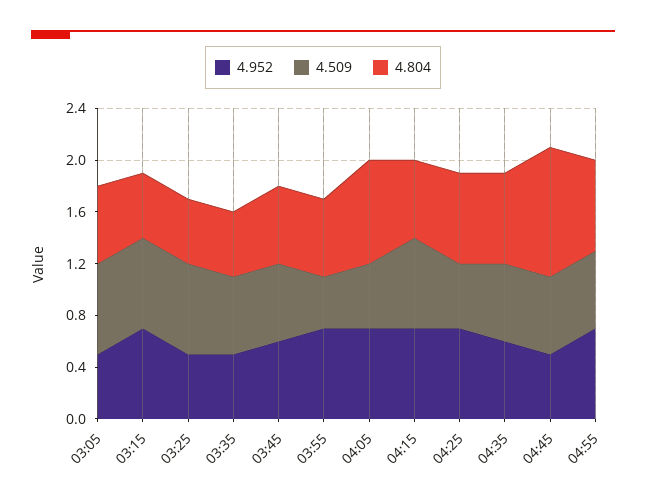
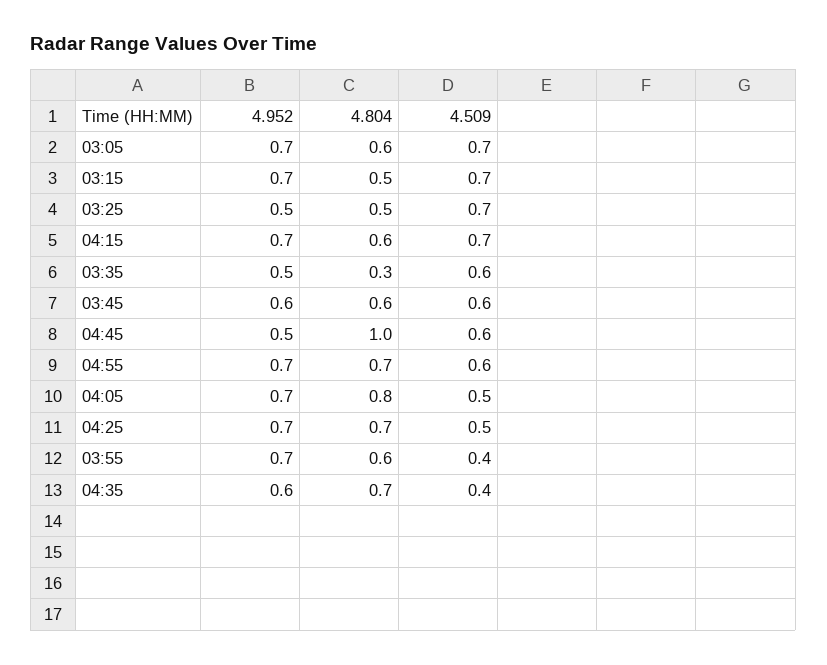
4.952, 03:05: 0.5 -> 0.7
4.804, 03:35: 0.5 -> 0.3
4.509, 04:35: 0.6 -> 0.4

